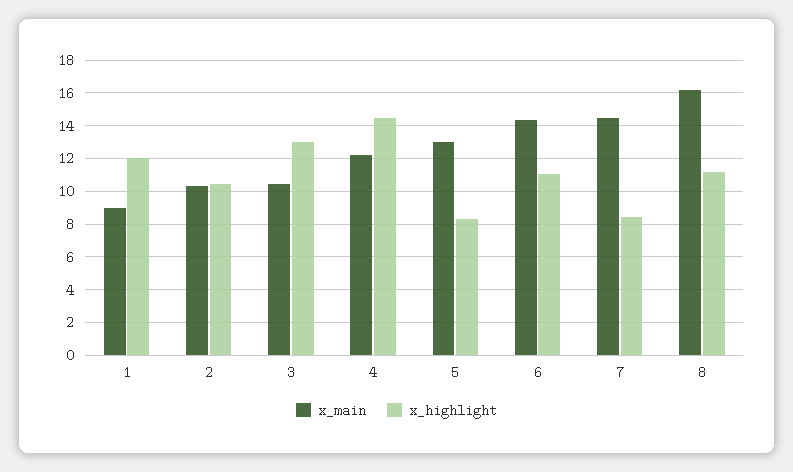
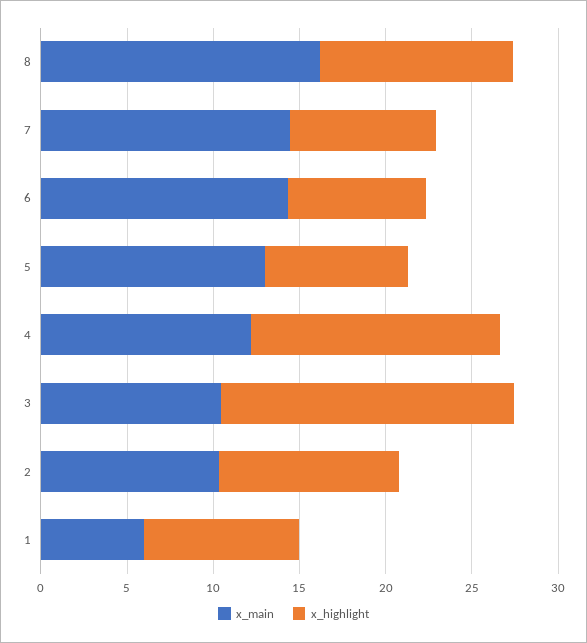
x_main, 1: 9 -> 6
x_highlight, 1: 12 -> 9
x_highlight, 3: 13 -> 17
x_highlight, 6: 11 -> 8

